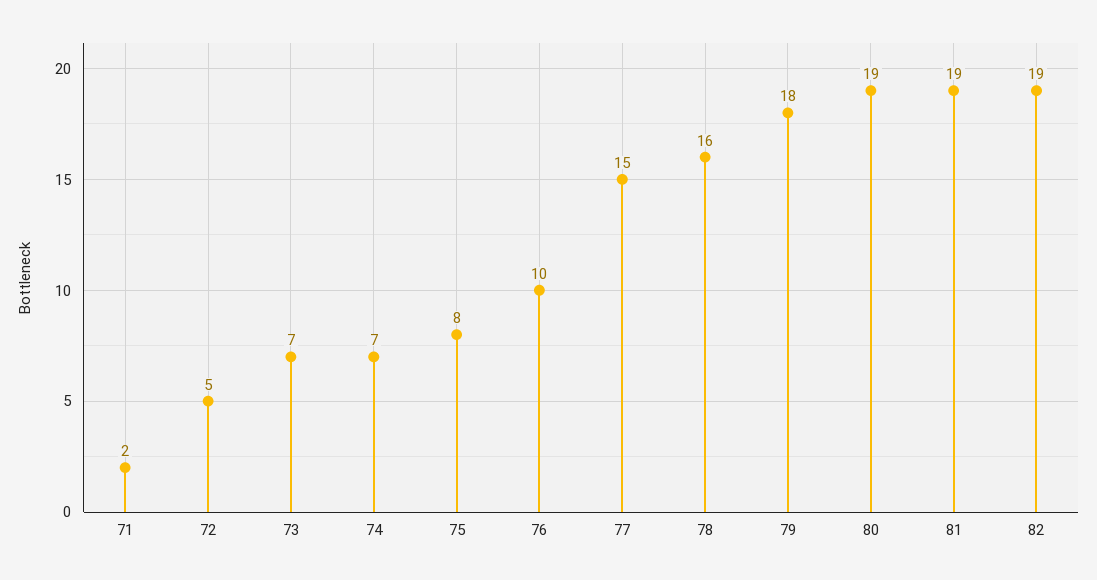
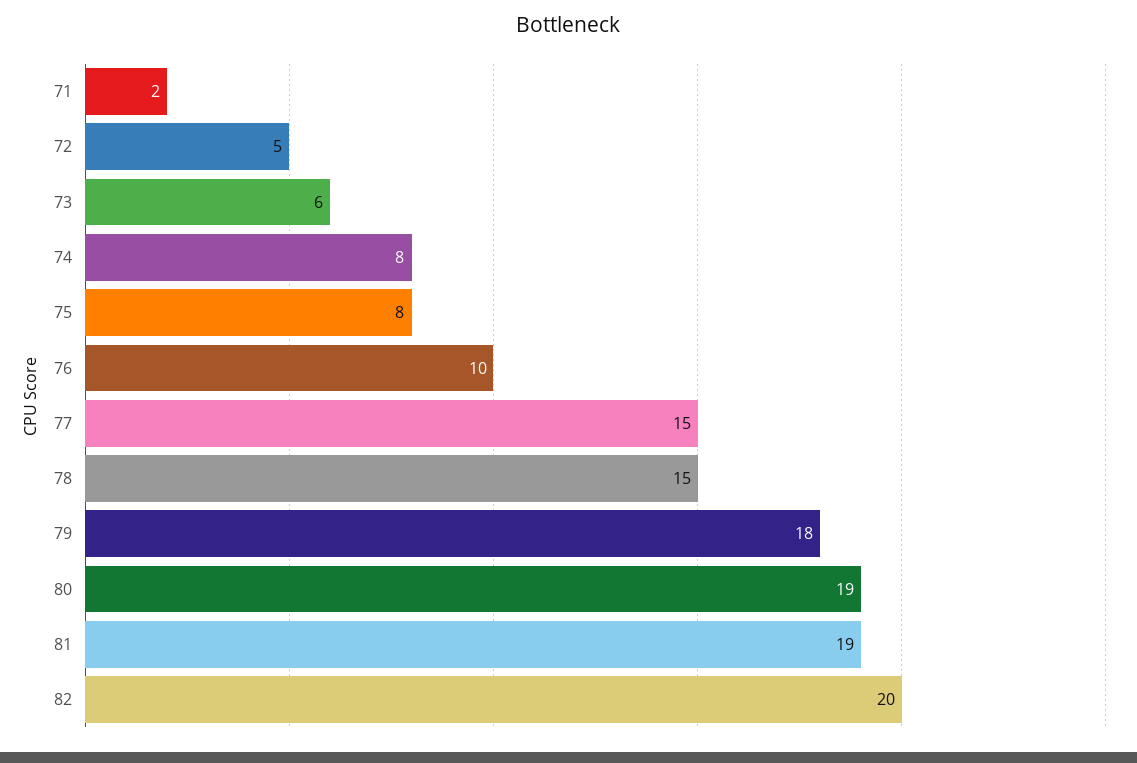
73: 7 -> 6
74: 7 -> 8
78: 16 -> 15
82: 19 -> 20

